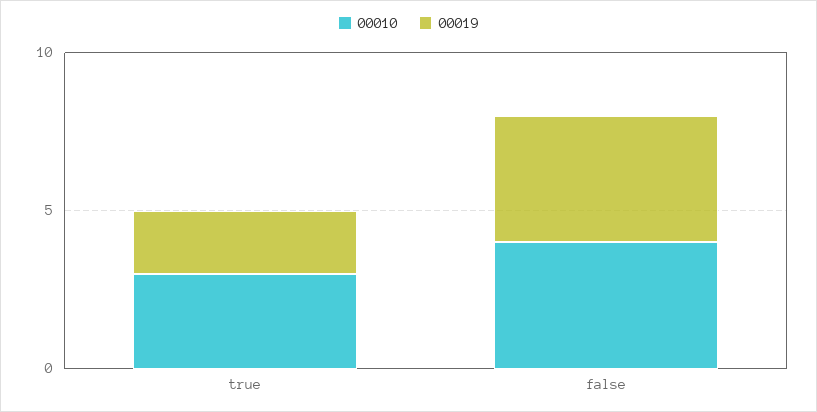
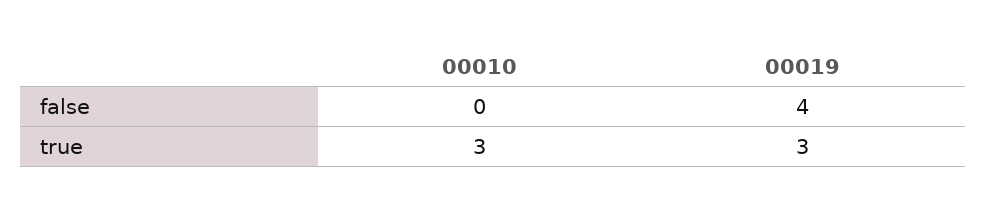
00019, true: 2 -> 3
00010, false: 4 -> 0

